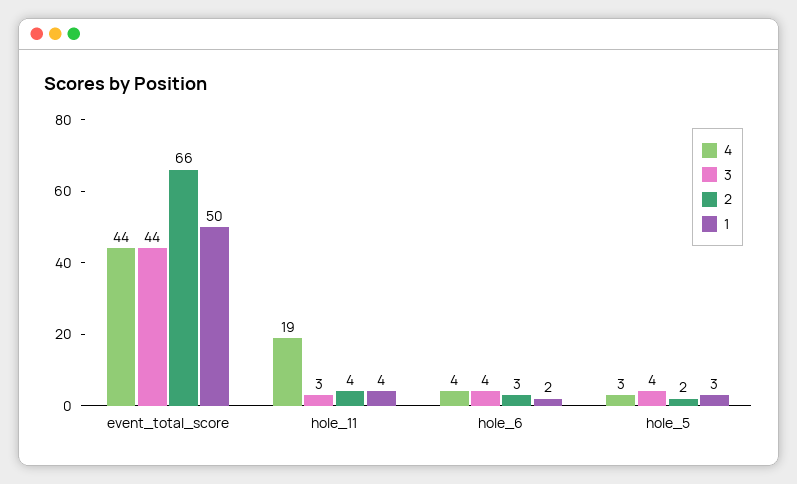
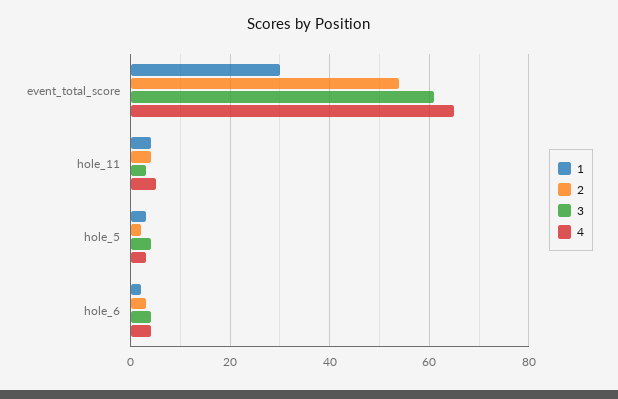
4, event_total_score: 44 -> 65
3, event_total_score: 44 -> 60
2, event_total_score: 66 -> 55
1, event_total_score: 50 -> 30
4, hole_11: 19 -> 5

